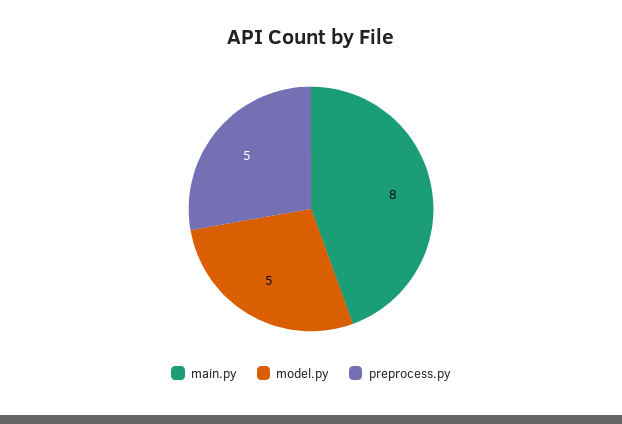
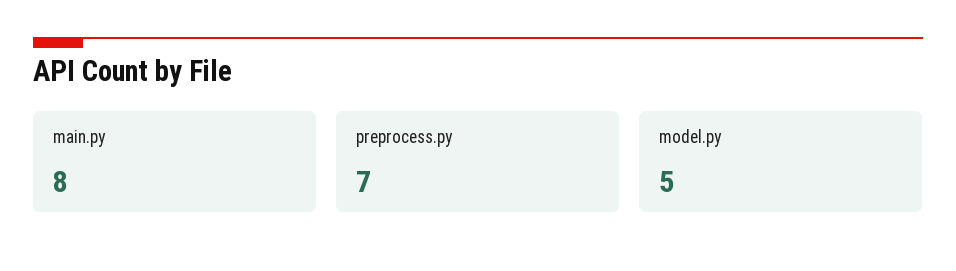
preprocess.py: 5 -> 7

